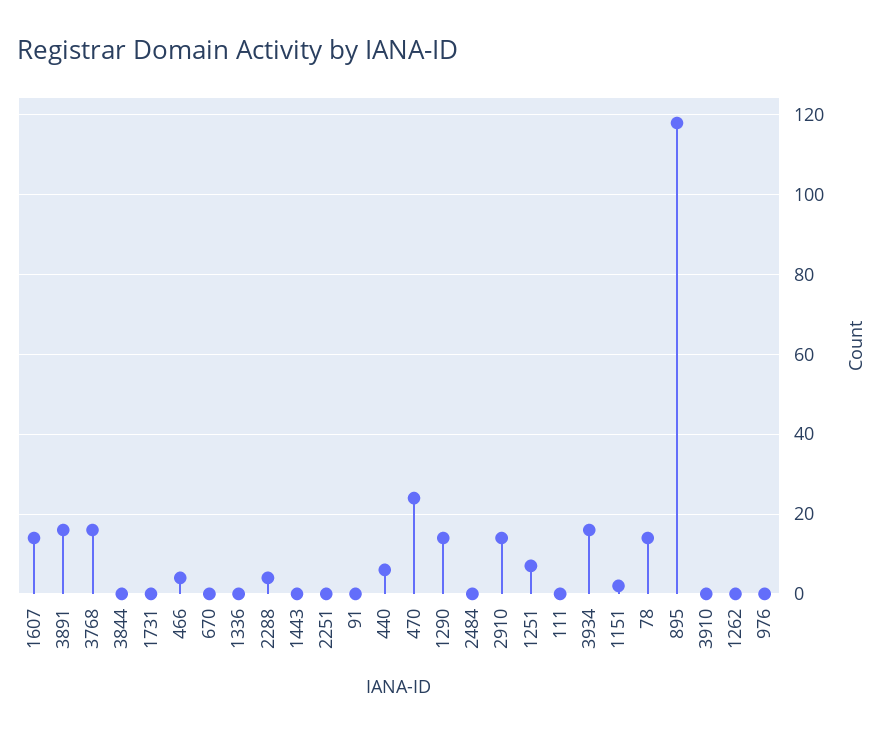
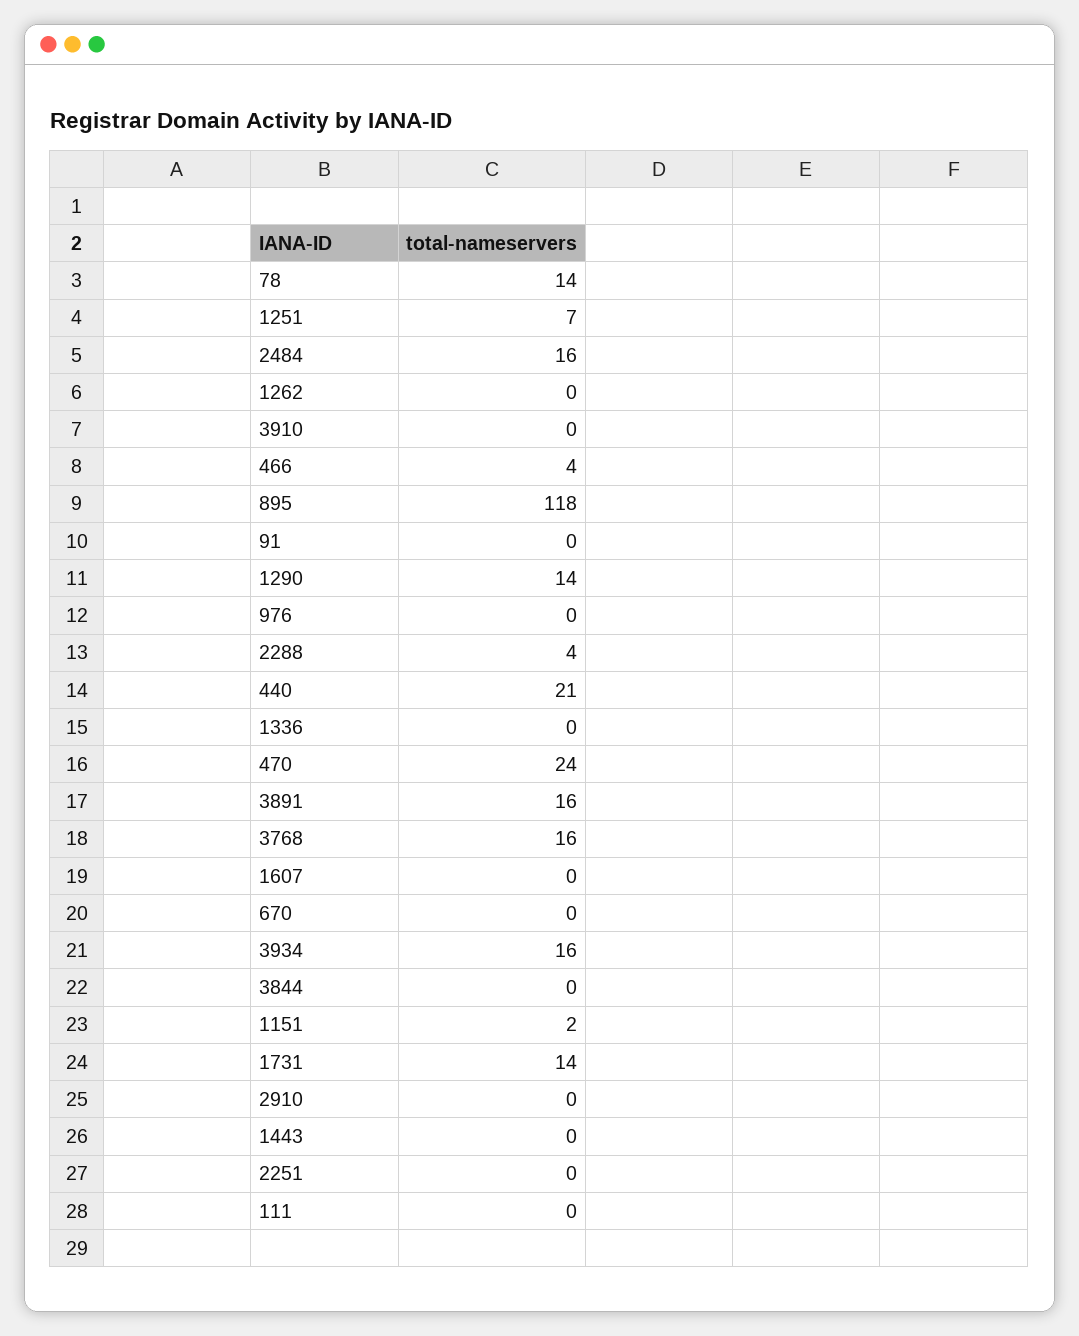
1607: 15 -> 0
1731: 0 -> 14
440: 5 -> 21
2484: 0 -> 16
2910: 15 -> 0

